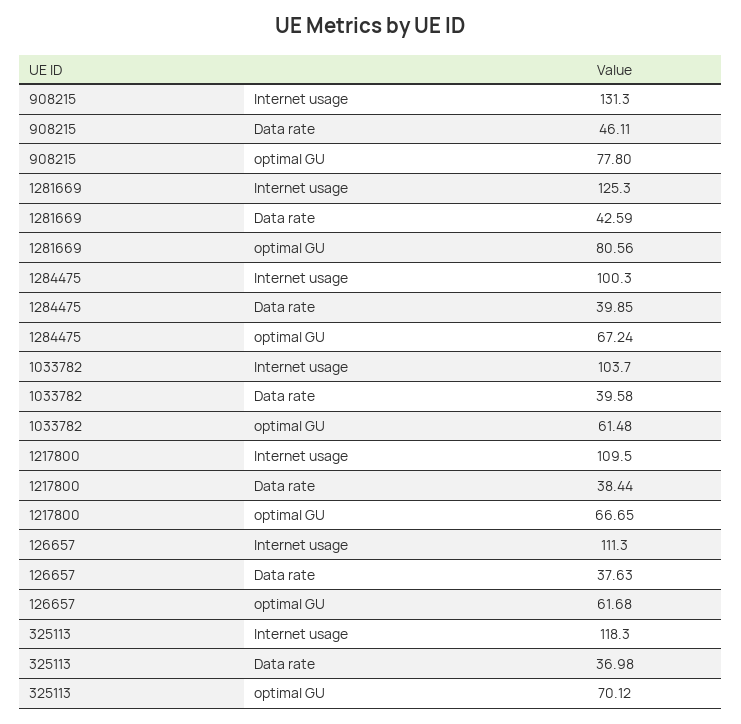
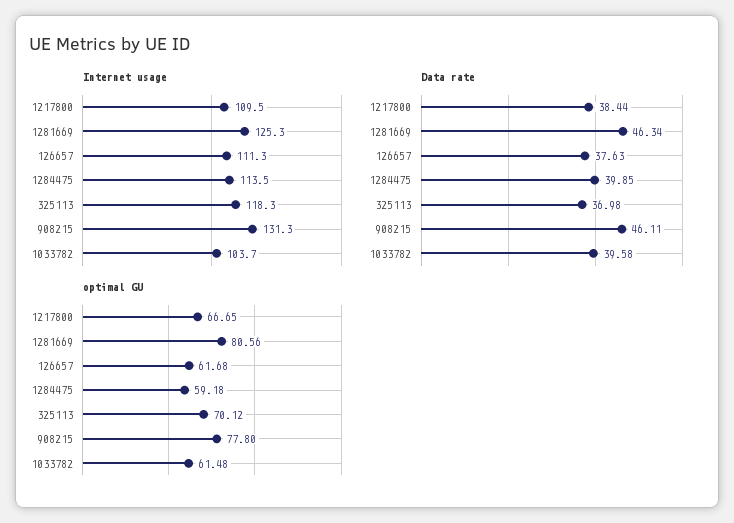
Data rate, 1281669: 42.59 -> 46.34
Internet usage, 1284475: 100.3 -> 113.5
optimal GU, 1284475: 67.24 -> 59.18

